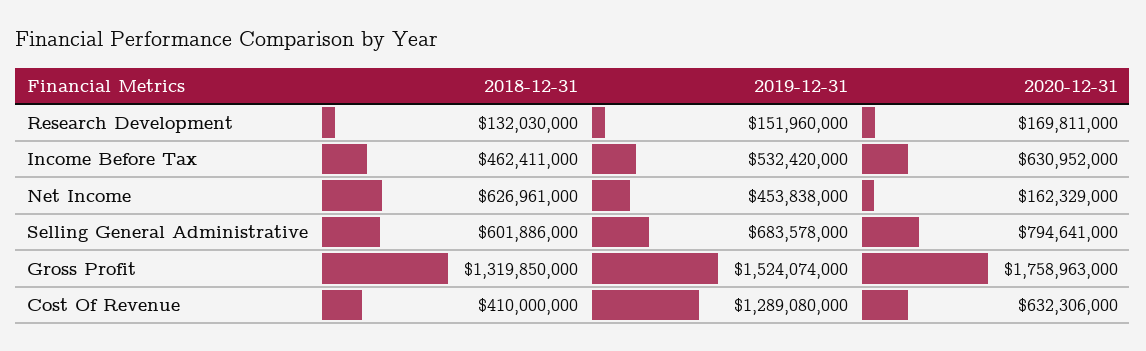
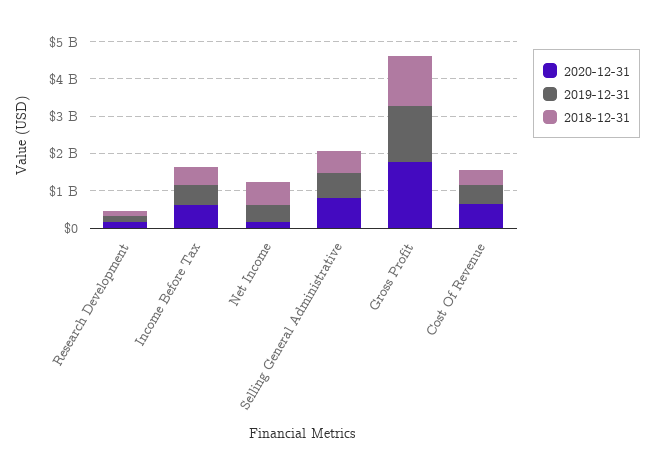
2019-12-31, Cost Of Revenue: 1289080000 -> 500000000

